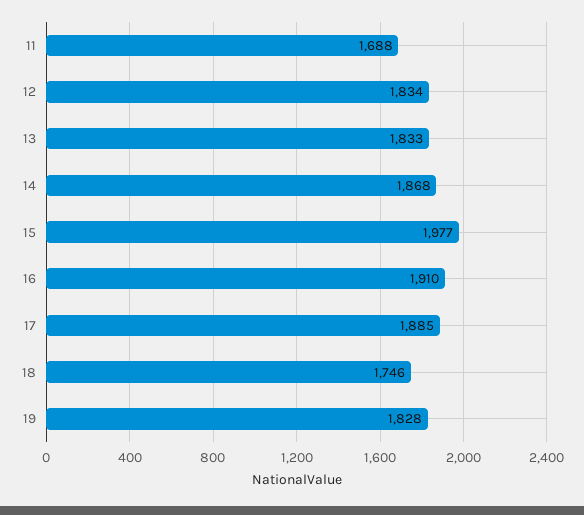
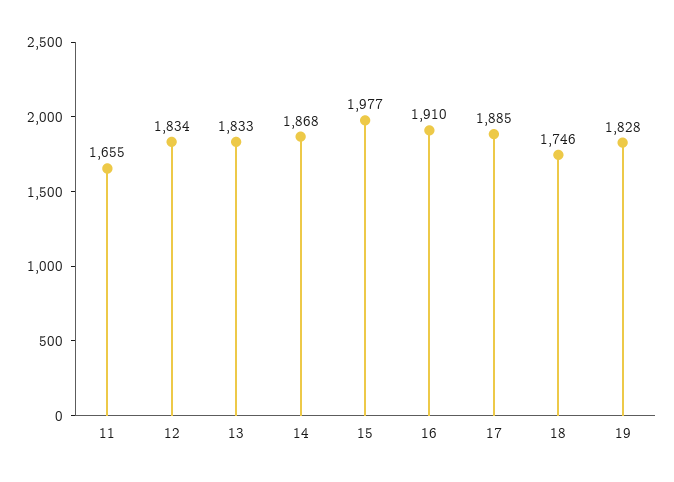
11: 1688 -> 1655

